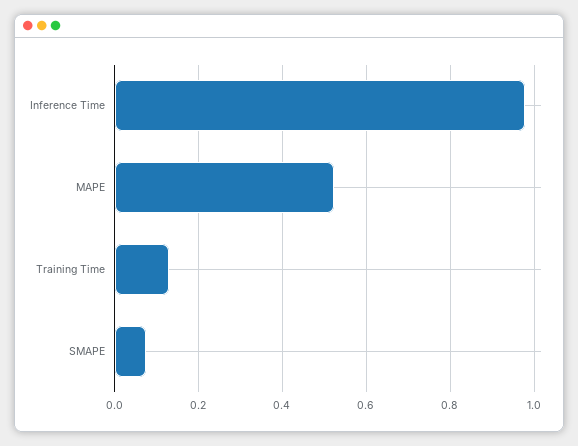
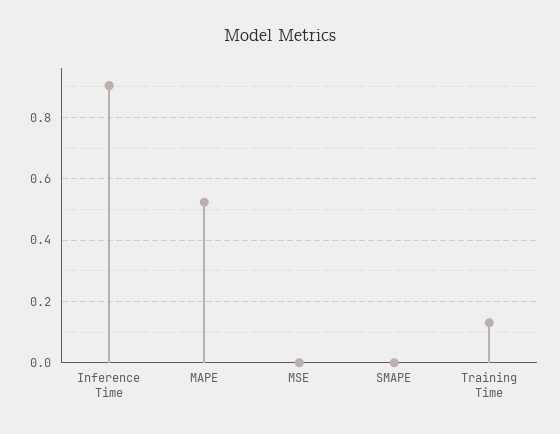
Inference Time: 0.98 -> 0.9
SMAPE: 0.08 -> 0
MSE: none -> 0

